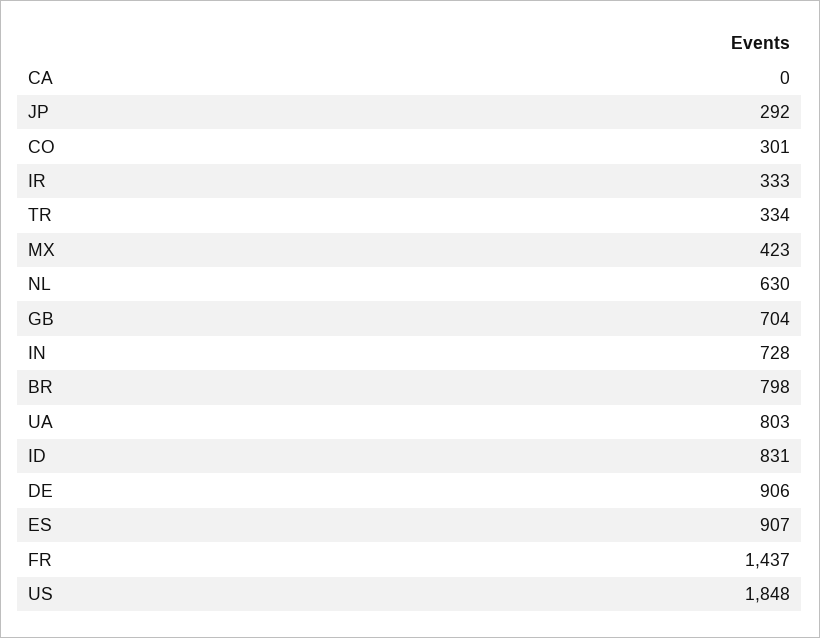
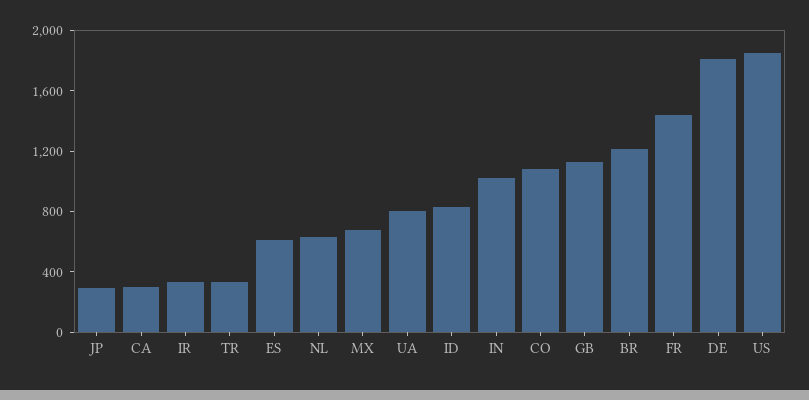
CA: 0 -> 300
CO: 301 -> 1100
MX: 423 -> 700
GB: 704 -> 1100
IN: 728 -> 1000
BR: 798 -> 1200
DE: 906 -> 1800
ES: 907 -> 600

